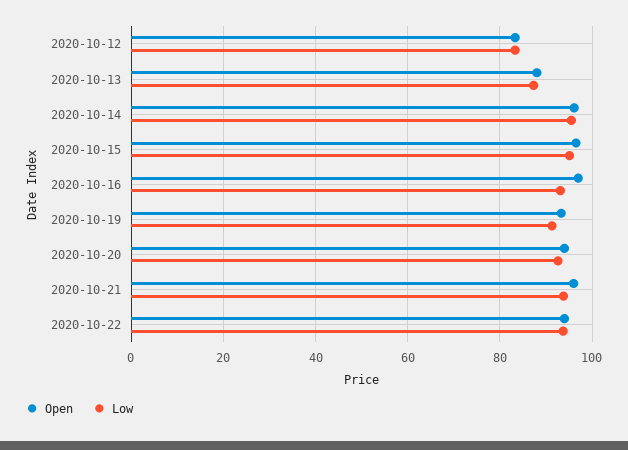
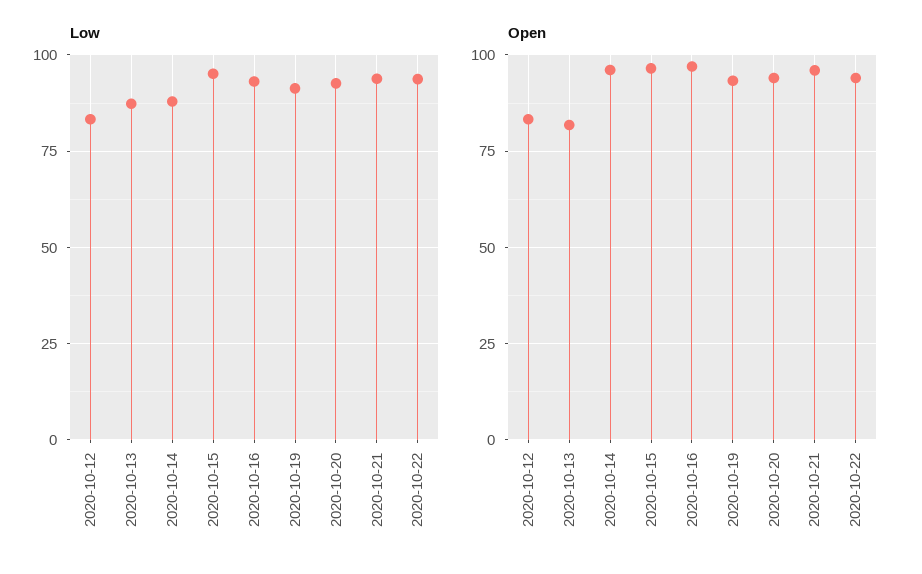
Open, 2020-10-13: 88 -> 82.5
Low, 2020-10-14: 96 -> 87.5

